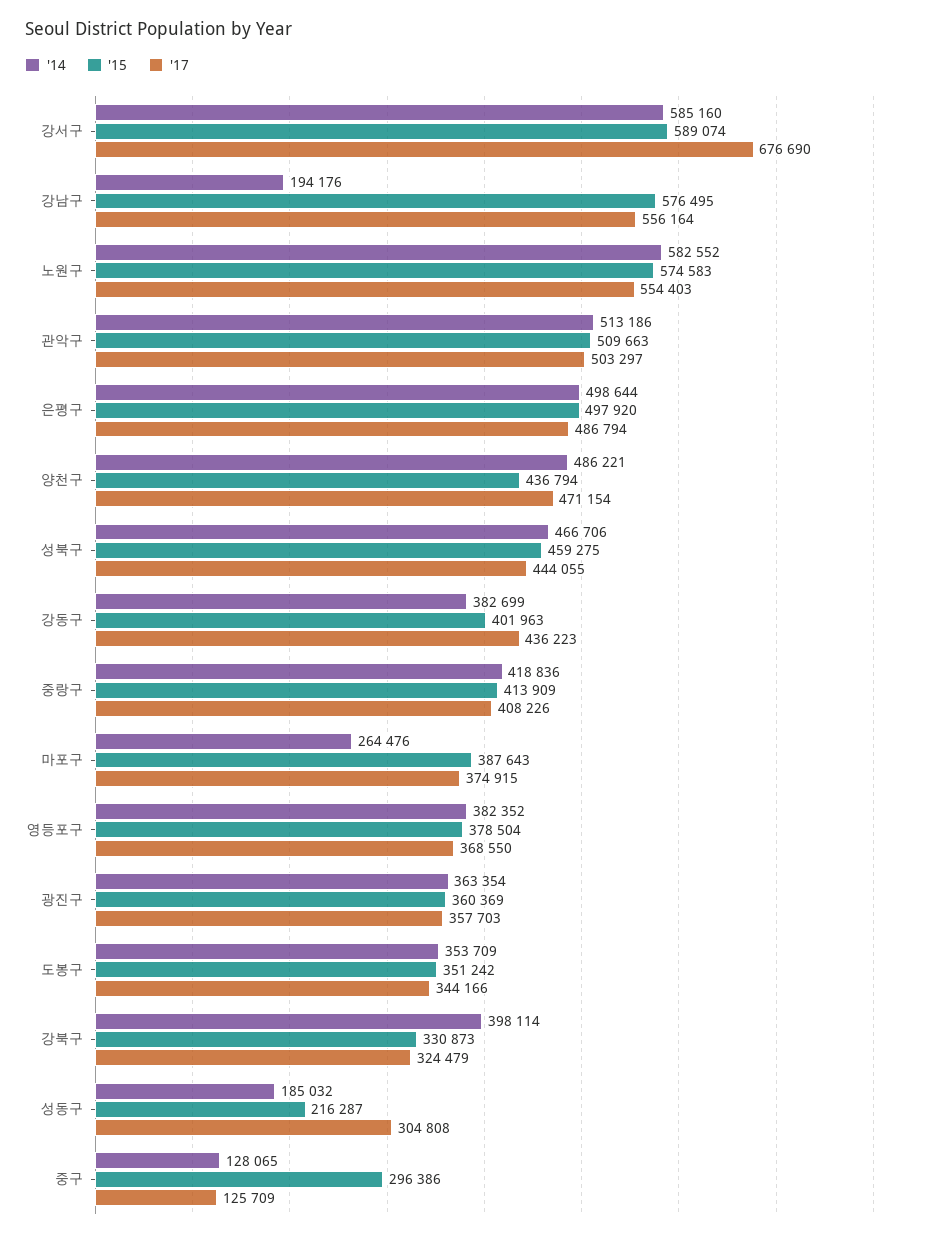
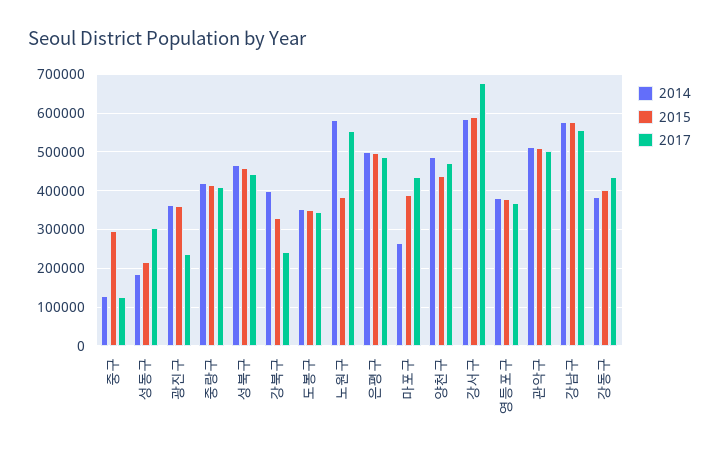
'14, 강남구: 194176 -> 580000
'15, 노원구: 574583 -> 380000
'17, 마포구: 374915 -> 440000
'17, 광진구: 357703 -> 240000
'17, 강북구: 324479 -> 240000

